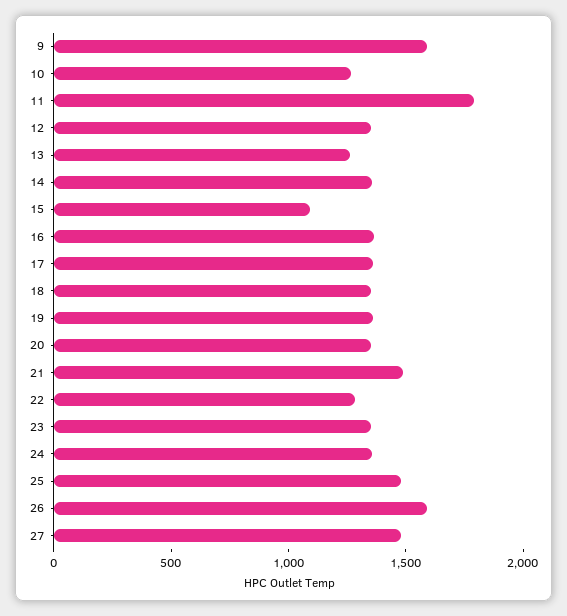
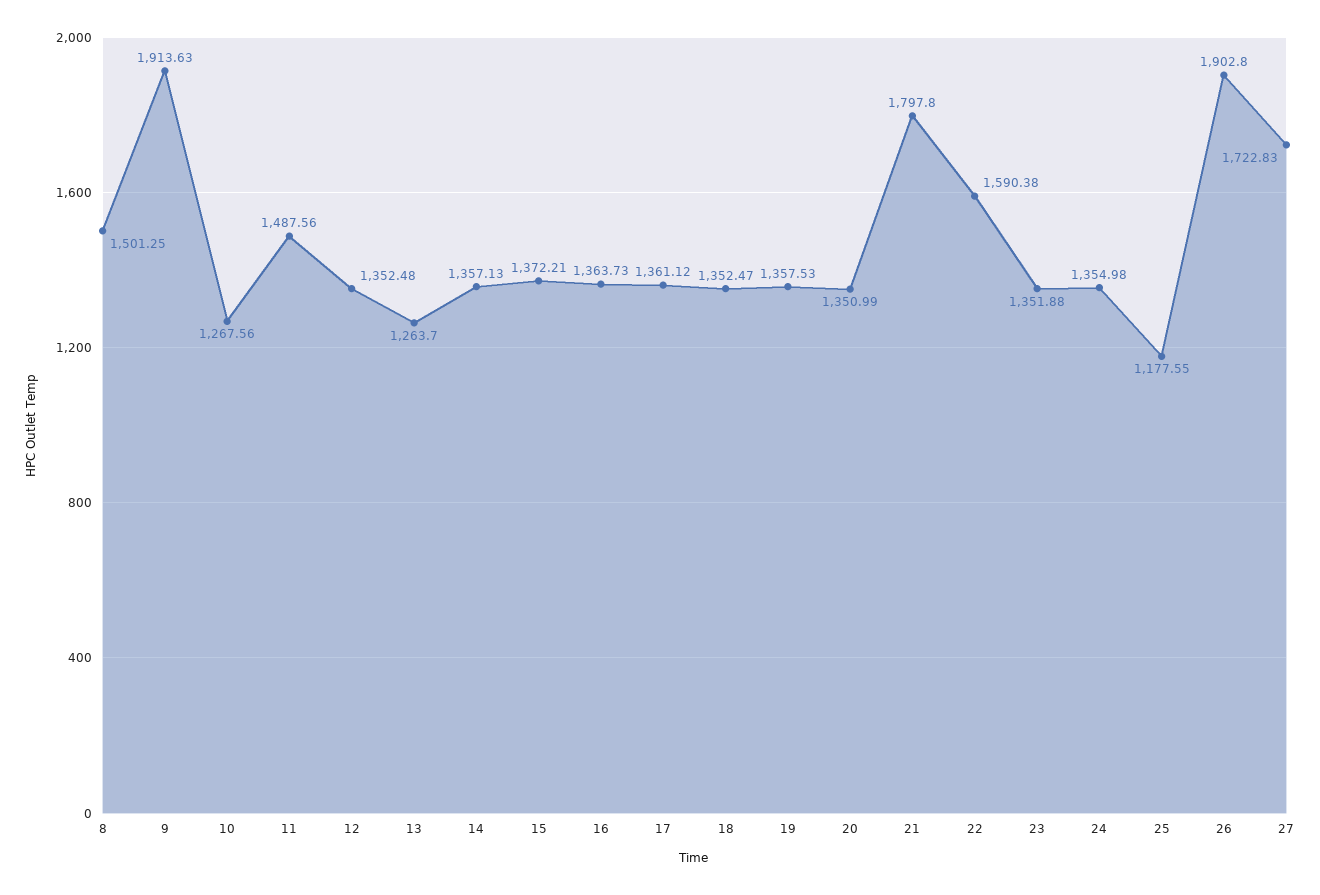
9: 1600 -> 1913.63
11: 1800 -> 1487.56
15: 1100 -> 1372.21
21: 1500 -> 1797.8
22: 1300 -> 1590.38
25: 1500 -> 1177.55
26: 1600 -> 1902.8
27: 1500 -> 1722.83
8: none -> 1501.25

